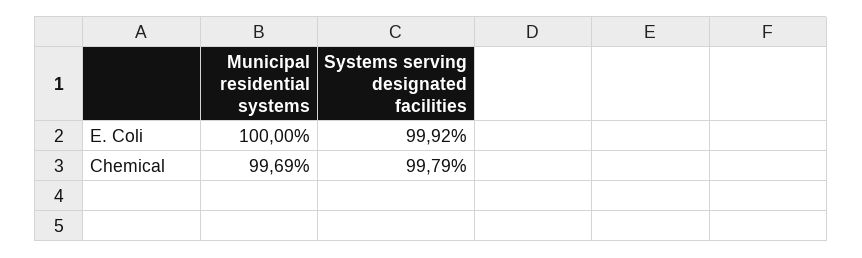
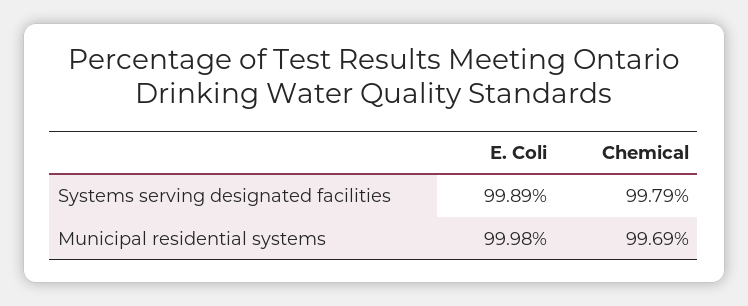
Municipal residential systems, E. Coli: 100 -> 99.98
Systems serving designated facilities, E. Coli: 99.92 -> 99.89

